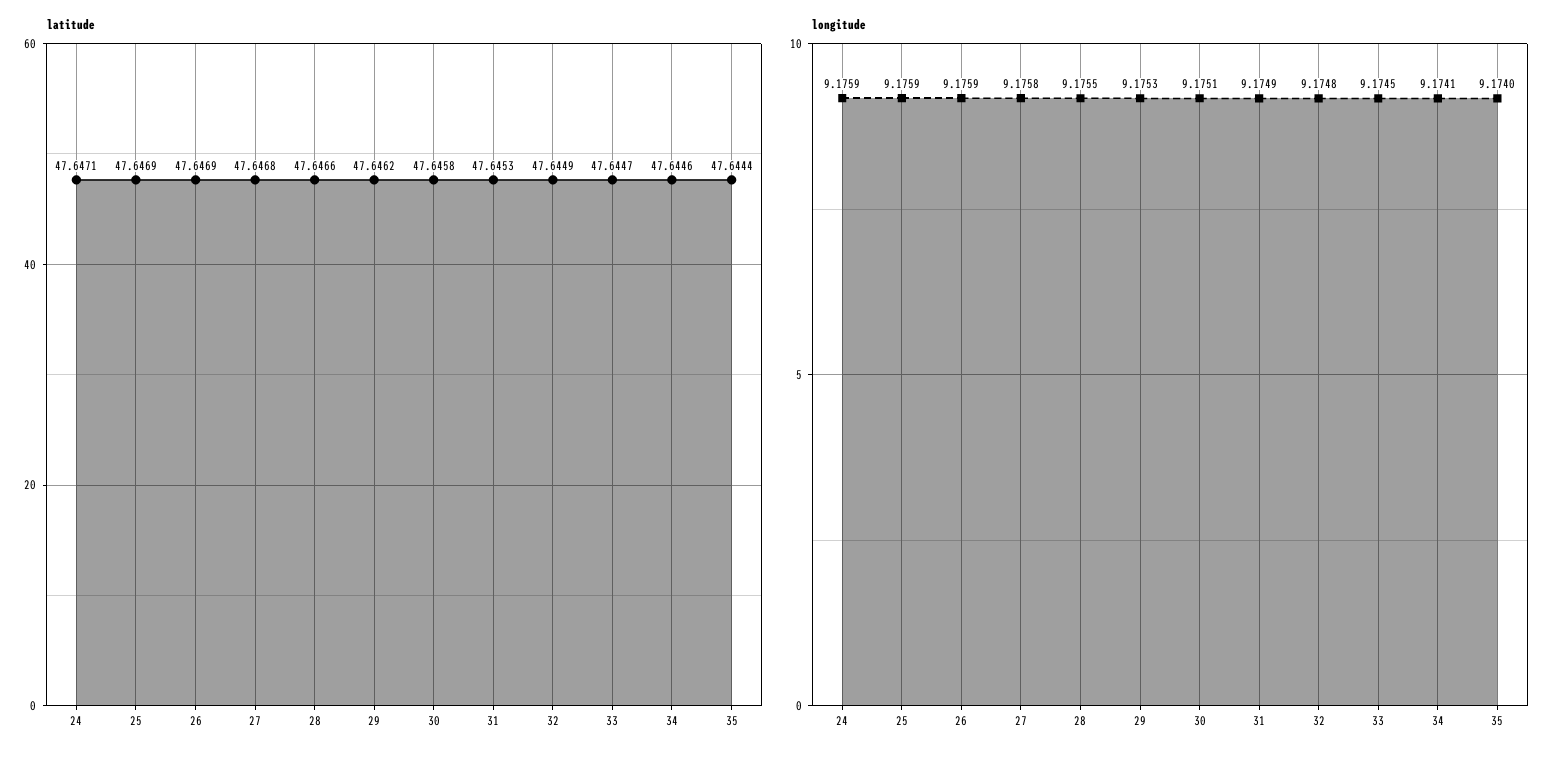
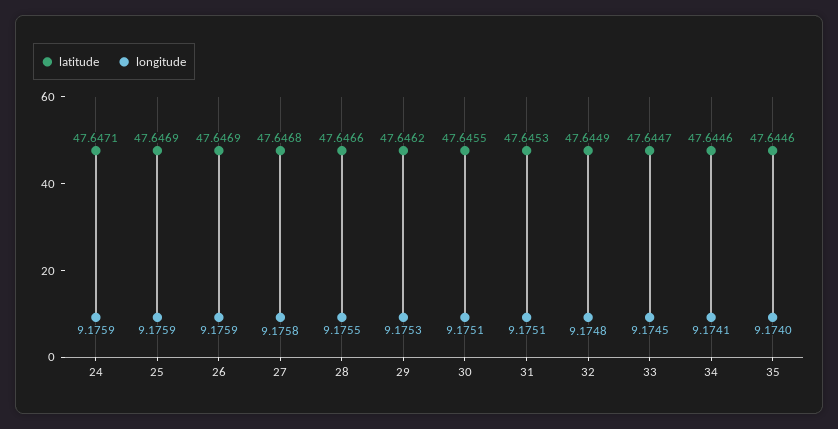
latitude, 30: 47.6458 -> 47.6455
latitude, 35: 47.6444 -> 47.6446
longitude, 31: 9.1749 -> 9.1751

